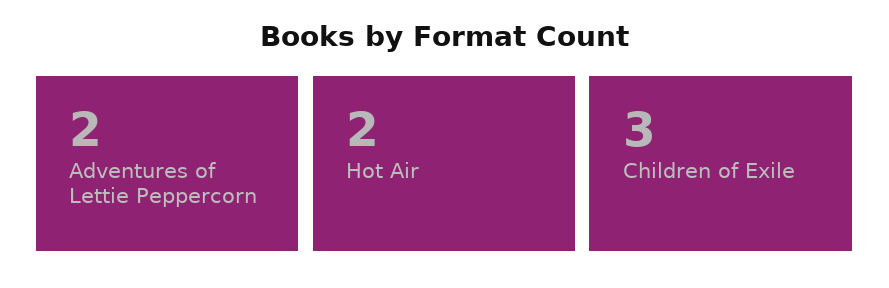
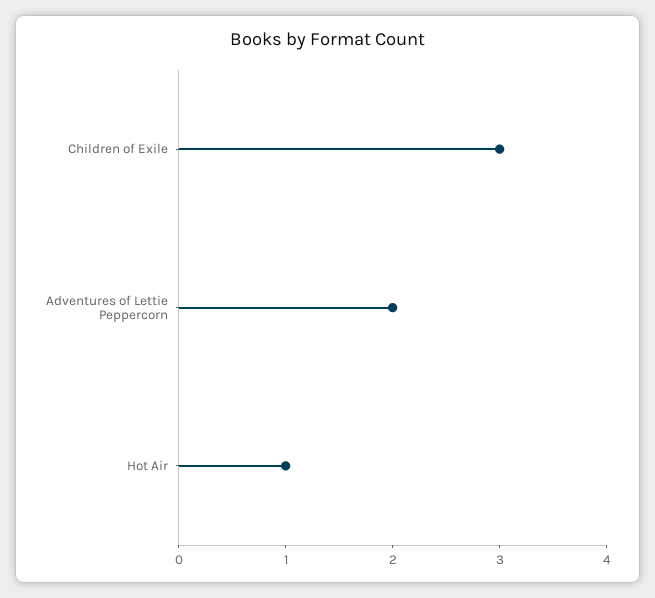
Hot Air: 2 -> 1

